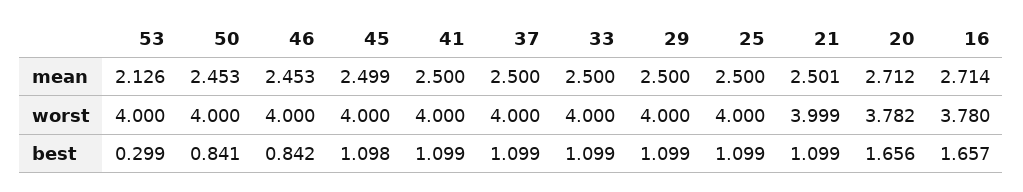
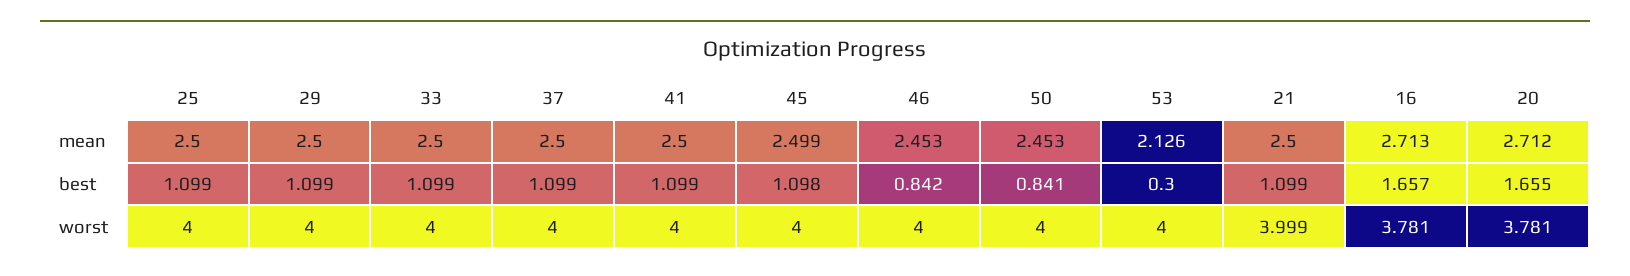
21, mean: 2.501 -> 2.5
16, mean: 2.714 -> 2.713
20, worst: 3.782 -> 3.781
16, worst: 3.78 -> 3.781
53, best: 0.299 -> 0.3
20, best: 1.656 -> 1.655

